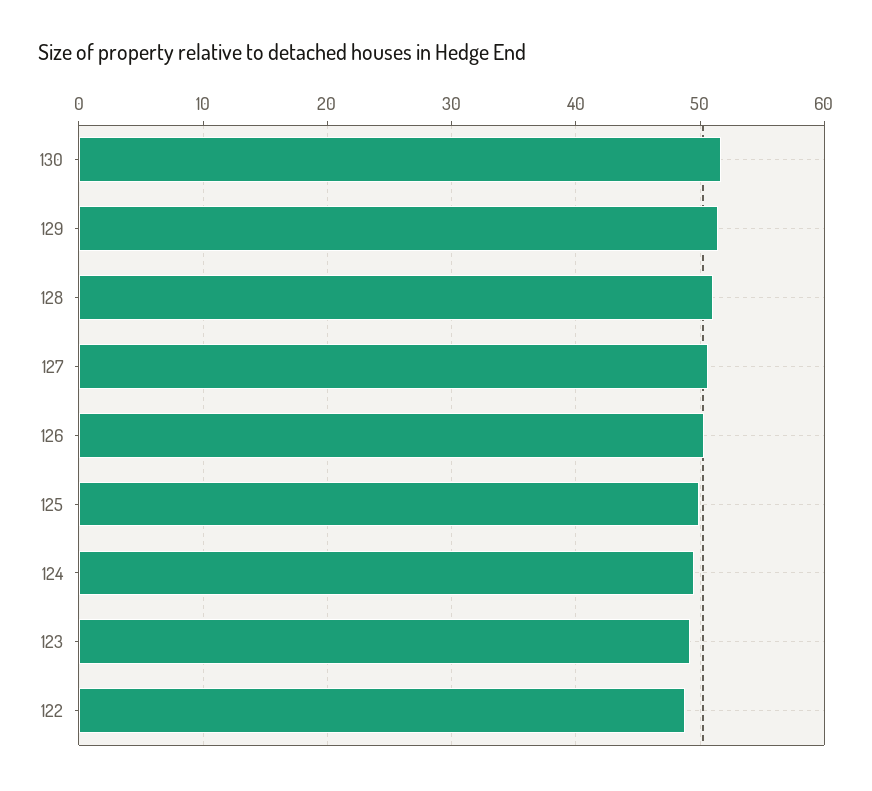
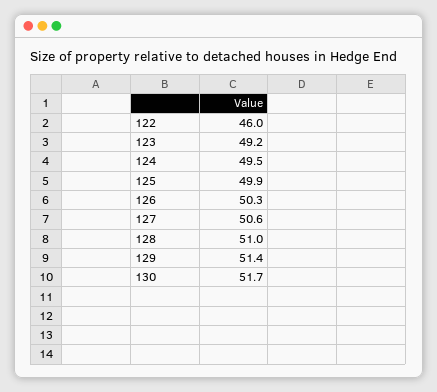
122: 49 -> 46

